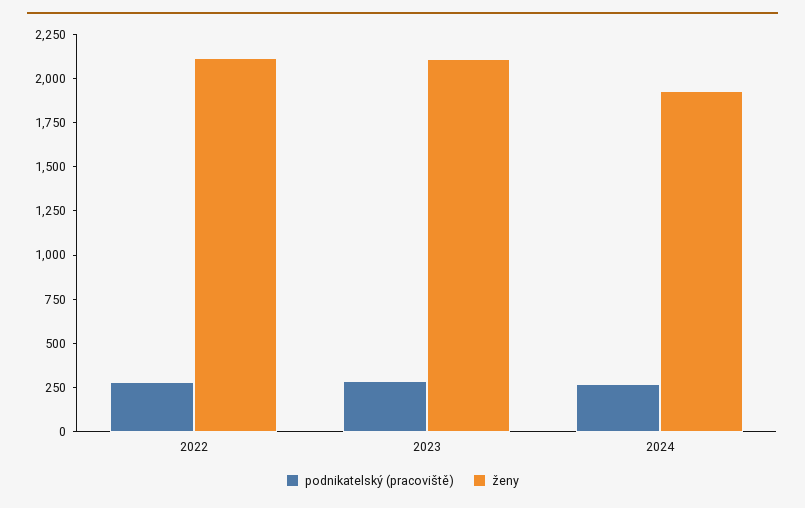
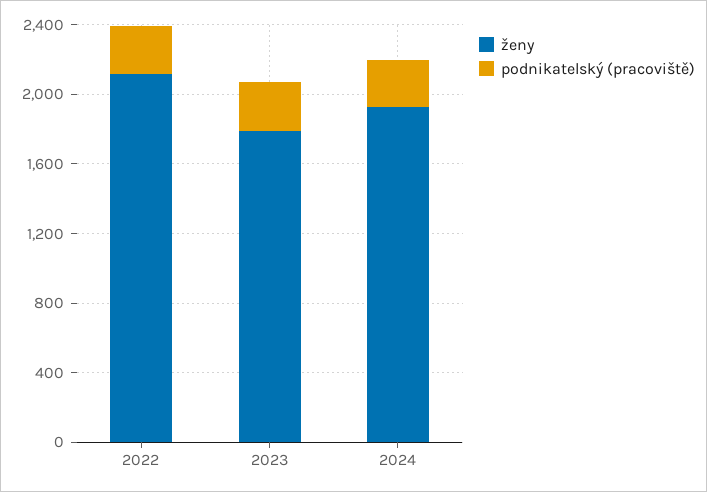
ženy, 2023: 2100 -> 1800

